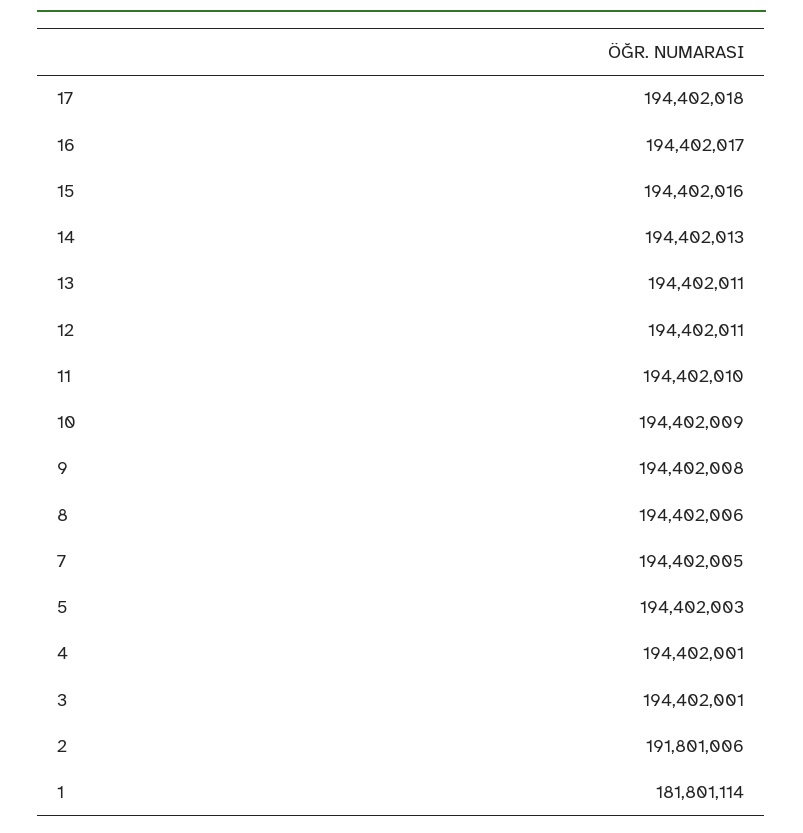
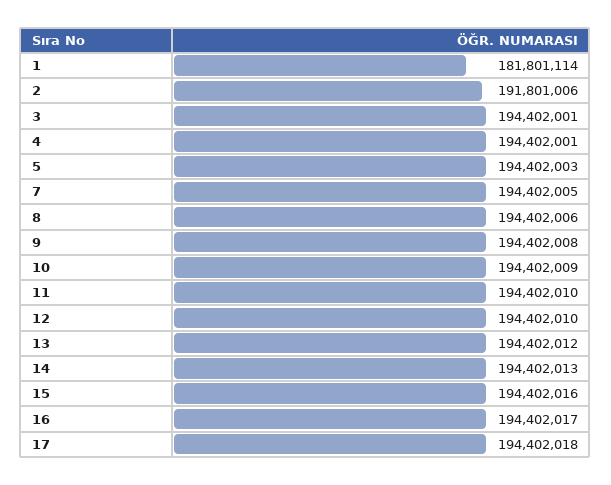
13: 194402011 -> 194402012
12: 194402011 -> 194402010

